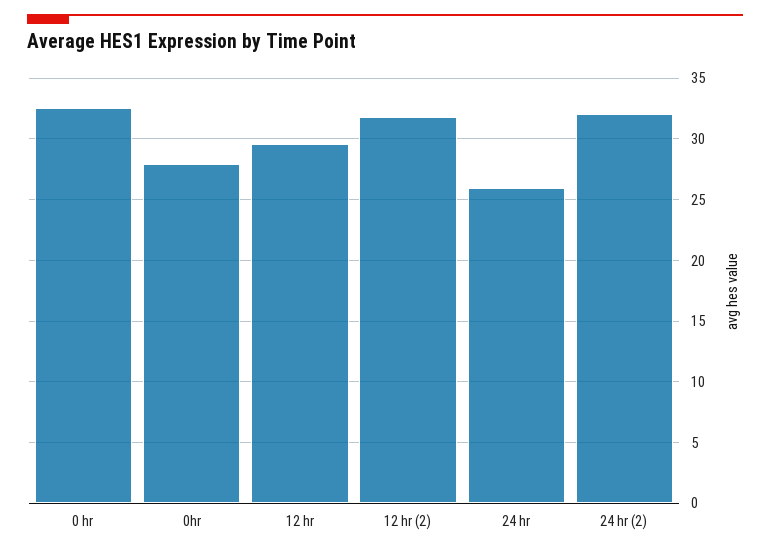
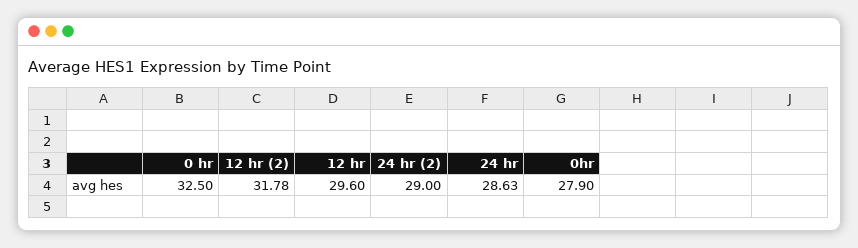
24 hr: 26 -> 28.63
24 hr (2): 32 -> 29

